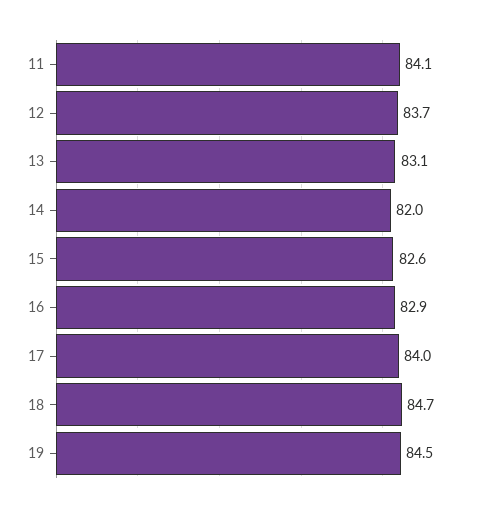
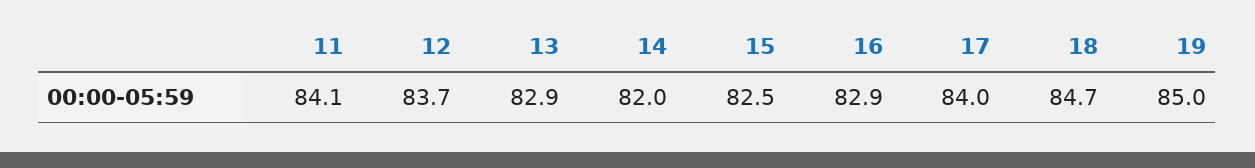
13: 83.1 -> 82.9
15: 82.6 -> 82.5
19: 84.5 -> 85

